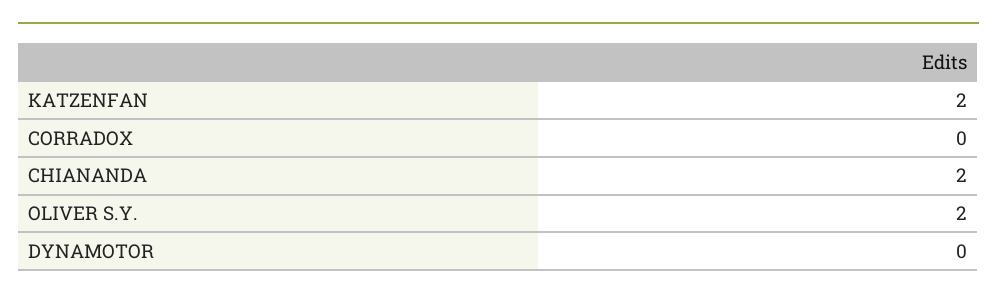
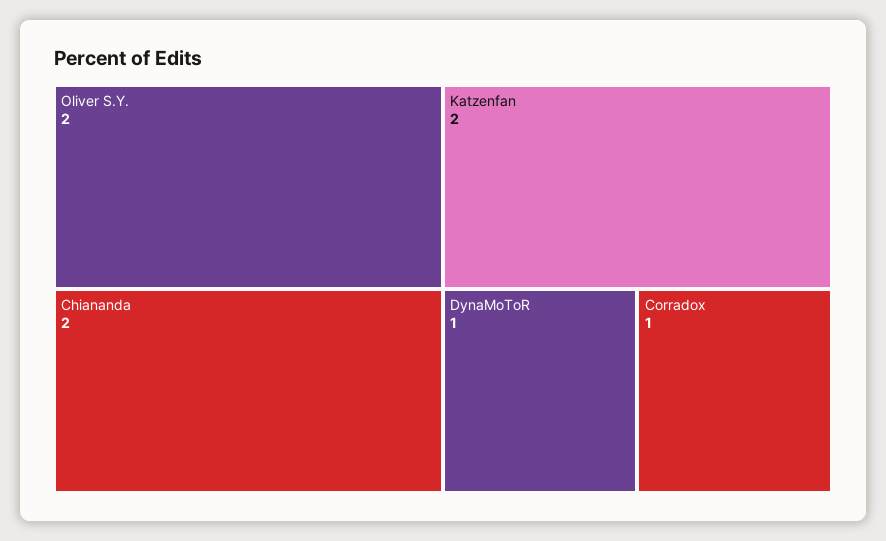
CORRADOX: 0 -> 1
DYNAMOTOR: 0 -> 1

